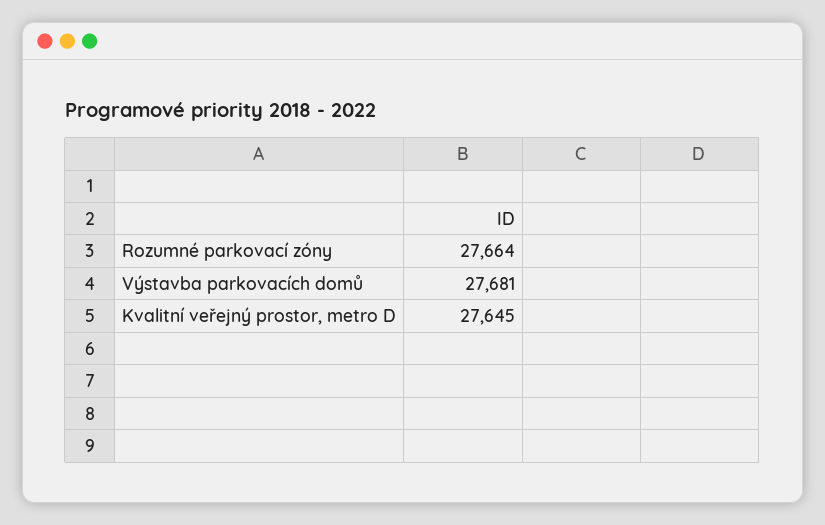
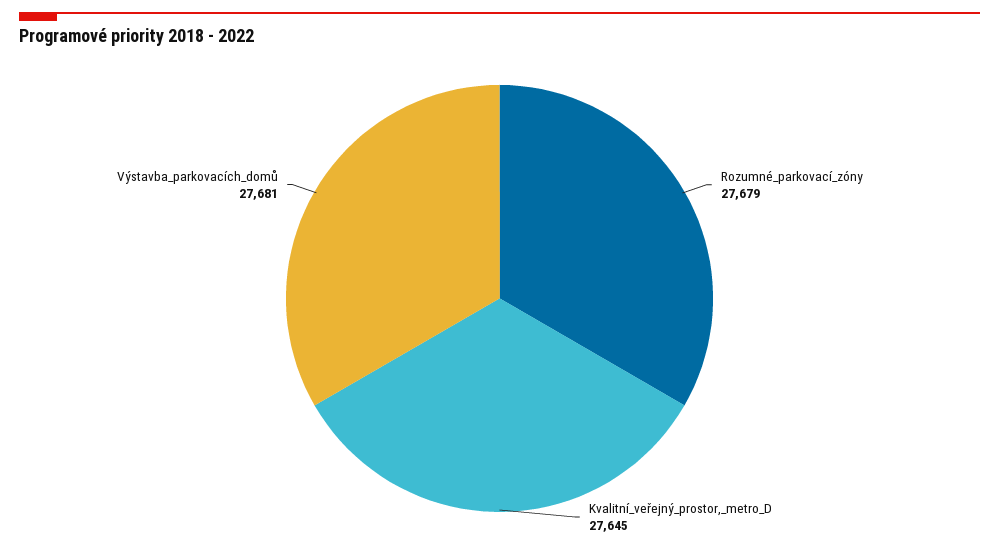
Rozumné parkovací zóny: 27664 -> 27679

